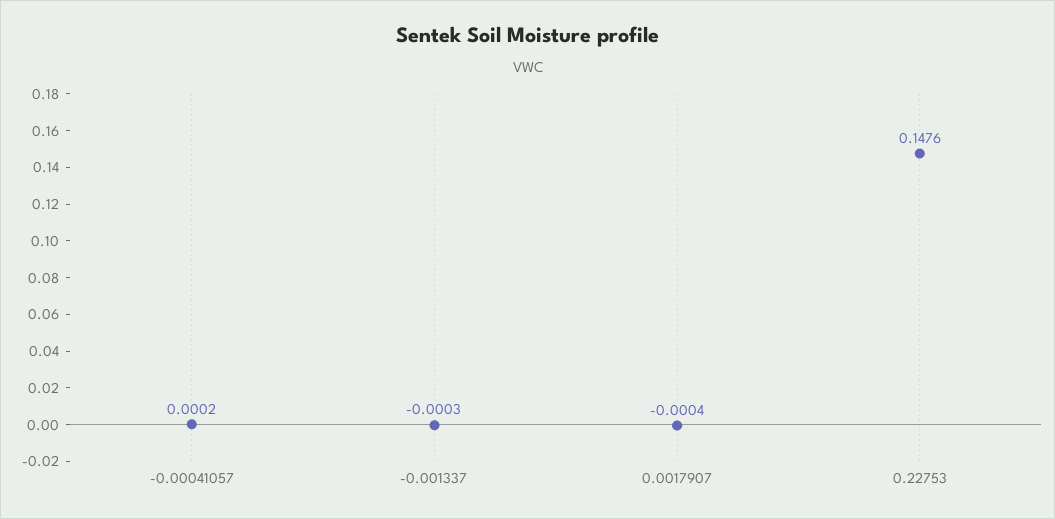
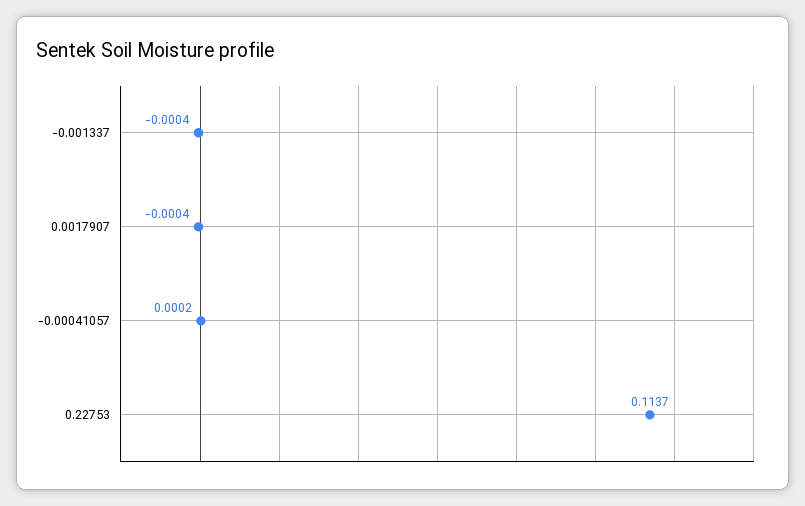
-0.001337: -0.0003 -> -0.0004
0.22753: 0.1476 -> 0.1137

